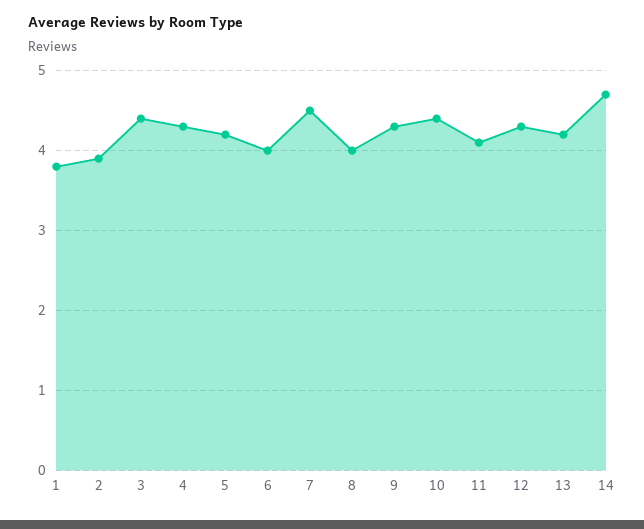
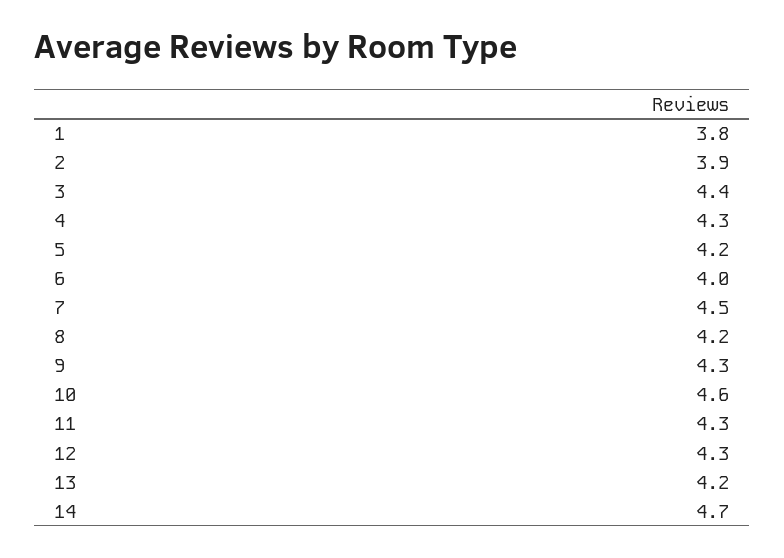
8: 4 -> 4.2
10: 4.4 -> 4.6
11: 4.1 -> 4.3

